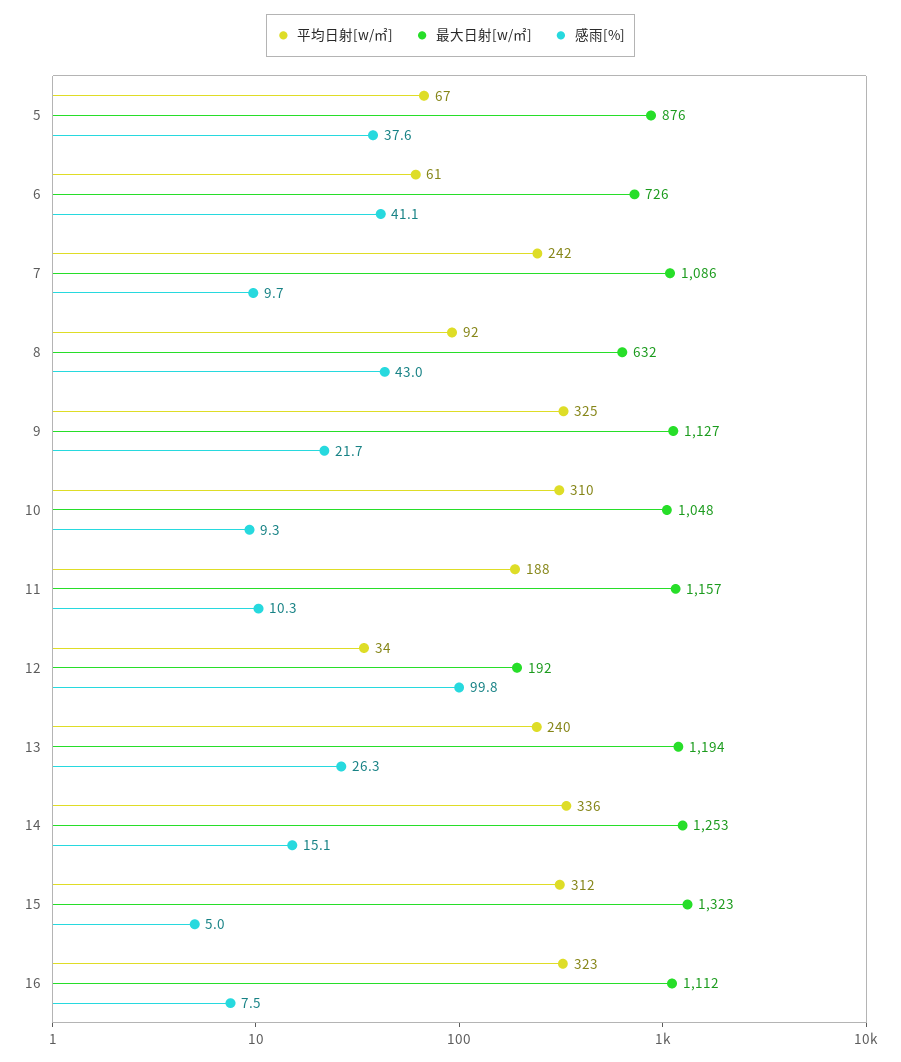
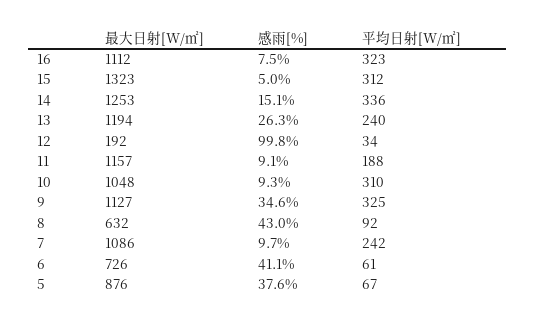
感雨[%], 9: 21.7 -> 34.6
感雨[%], 11: 10.3 -> 9.1

